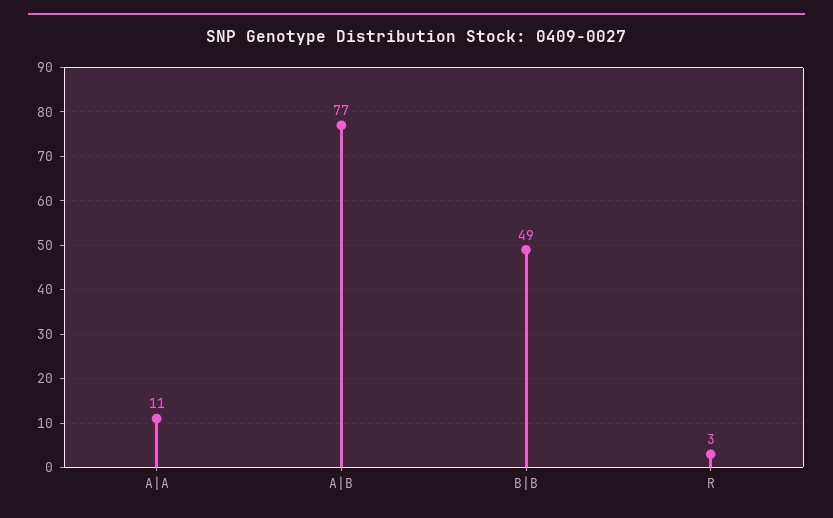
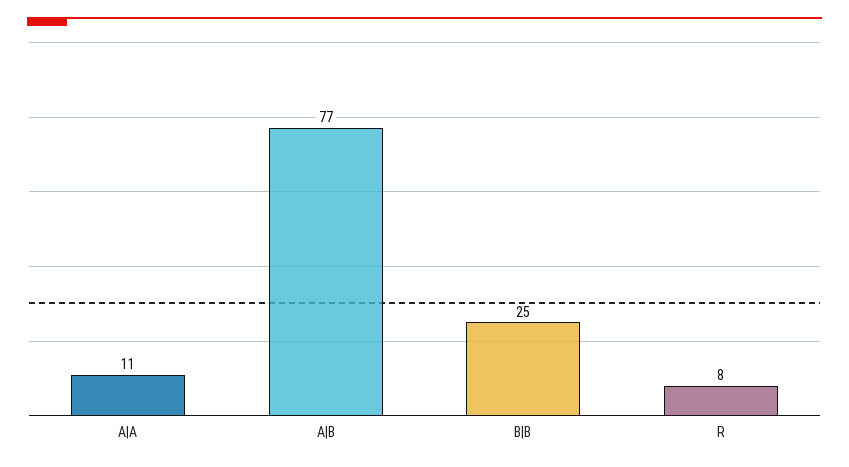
B|B: 49 -> 25
R: 3 -> 8

